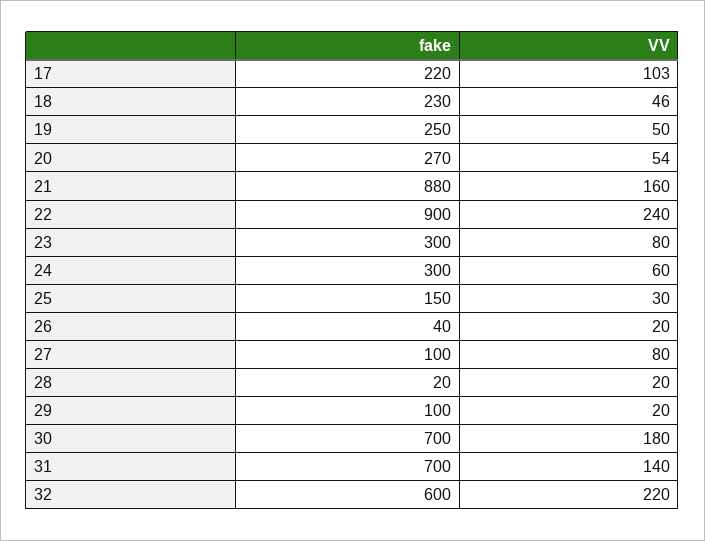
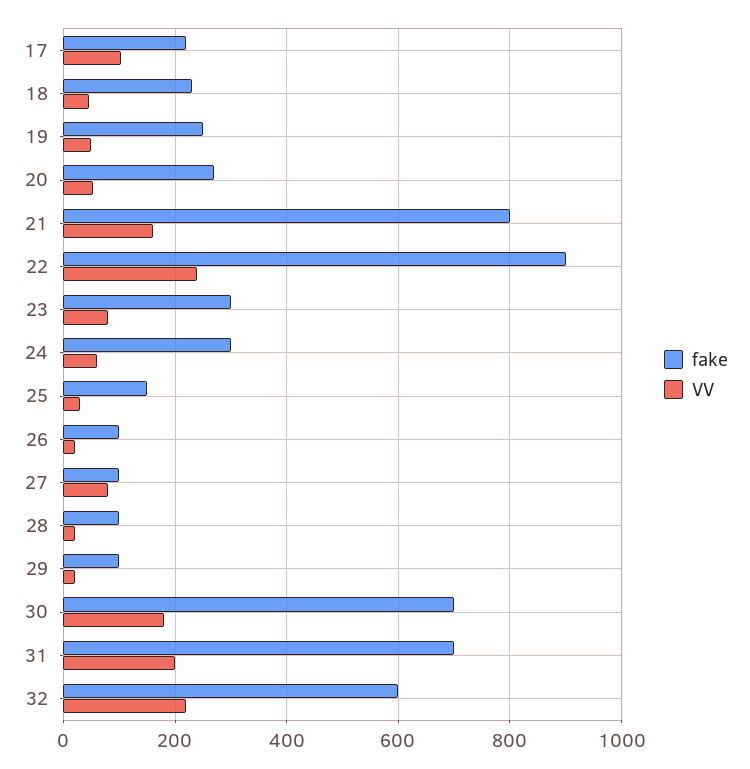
fake, 21: 880 -> 800
fake, 26: 40 -> 100
fake, 28: 20 -> 100
VV, 31: 140 -> 200

